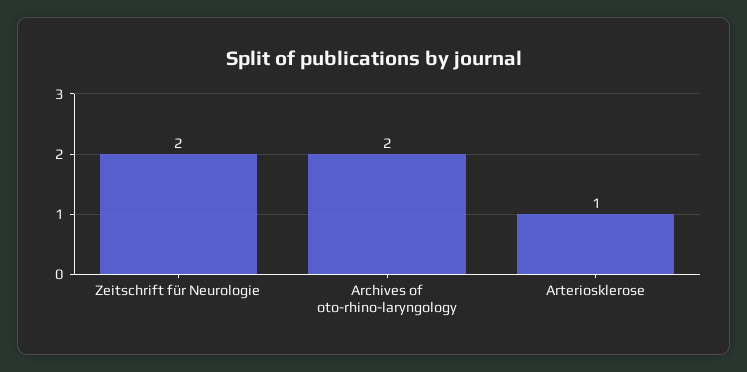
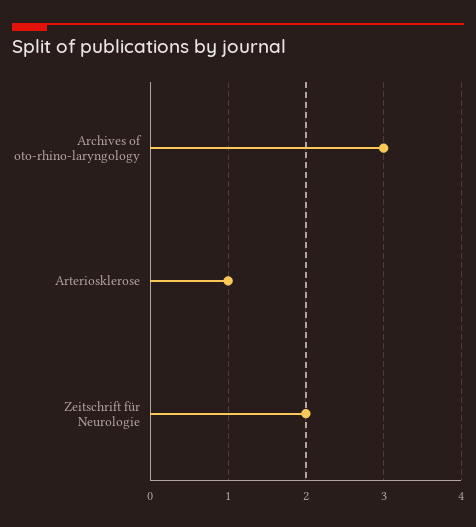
Archives of oto-rhino-laryngology: 2 -> 3

